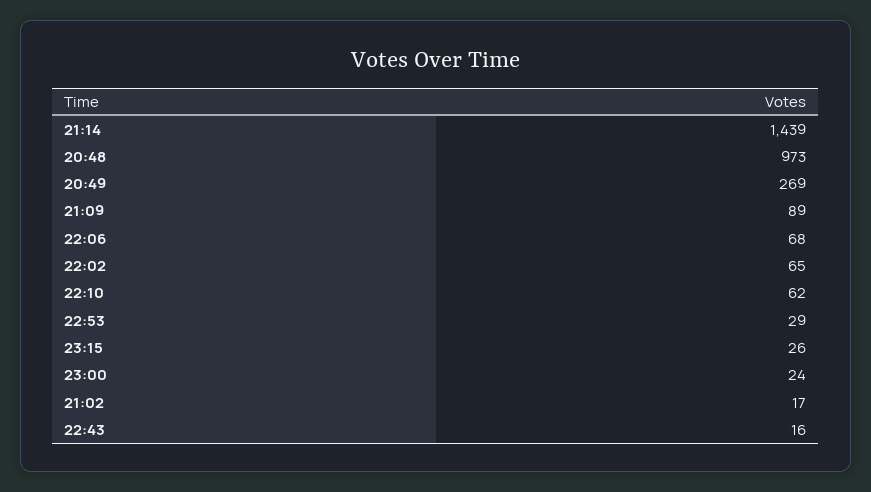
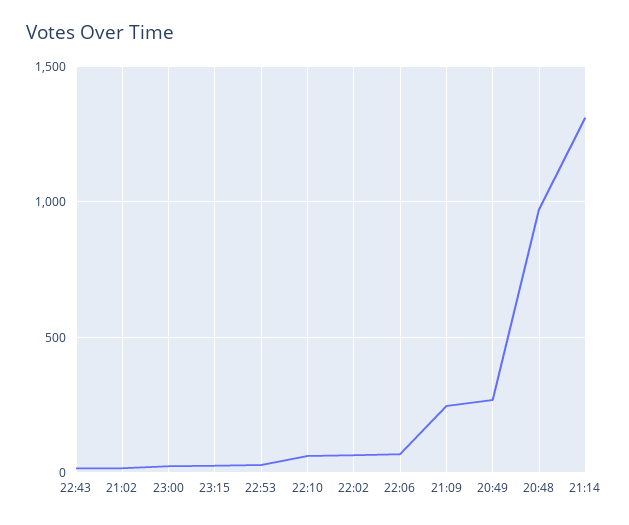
21:14: 1439 -> 1300
21:09: 89 -> 250

